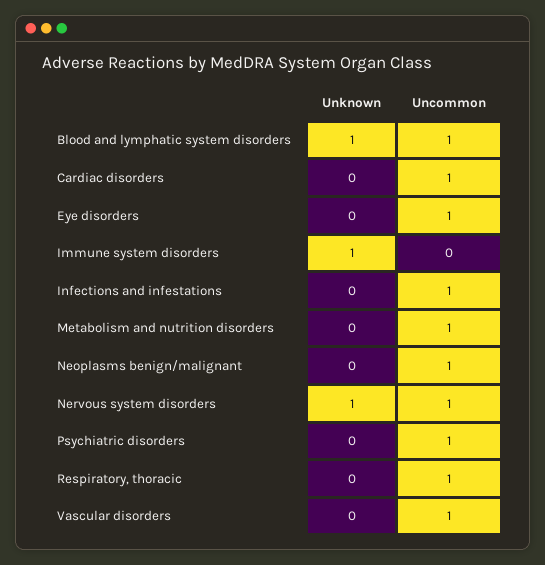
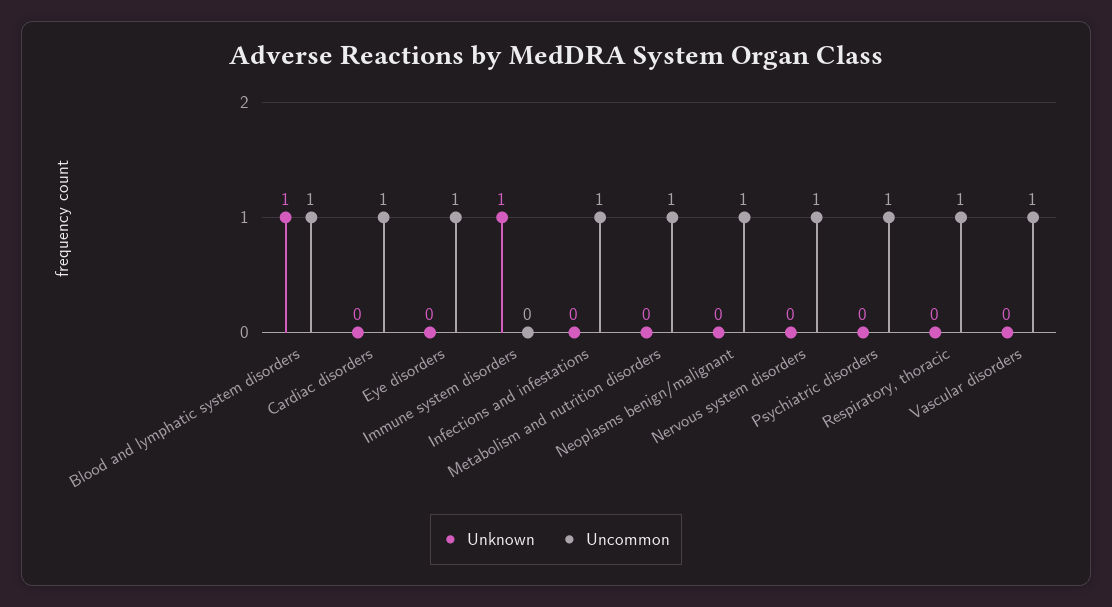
Unknown, Nervous system disorders: 1 -> 0

